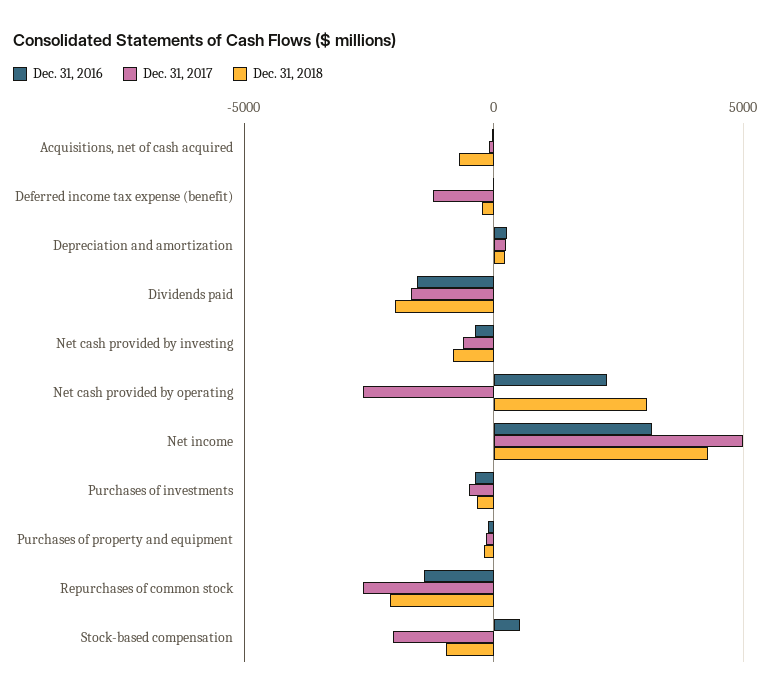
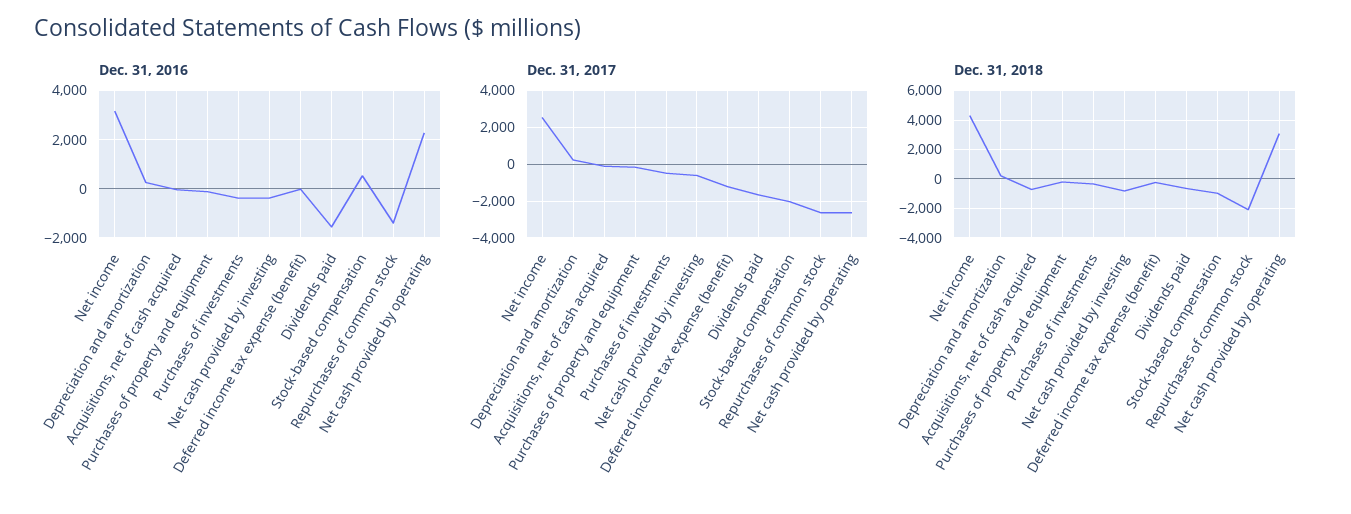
Dec. 31, 2018, Dividends paid: -2000 -> -500
Dec. 31, 2017, Net income: 5000 -> 2500

